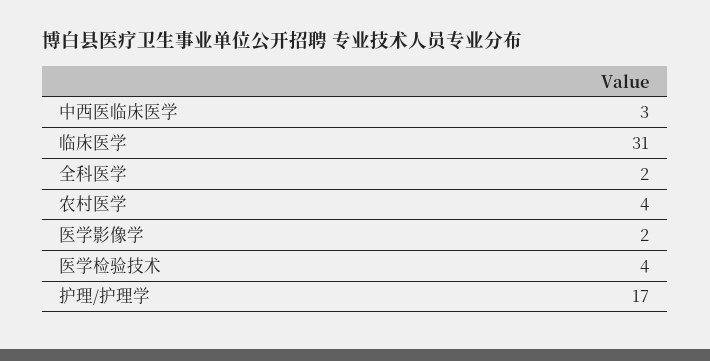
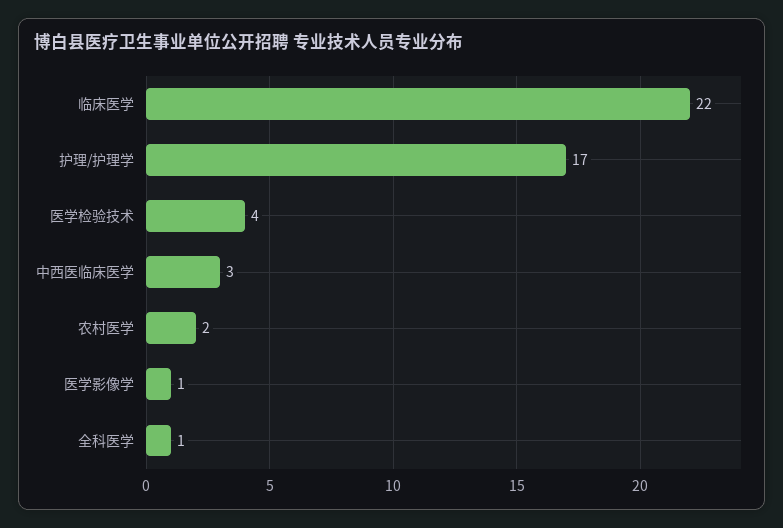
临床医学: 31 -> 22
全科医学: 2 -> 1
农村医学: 4 -> 2
医学影像学: 2 -> 1

